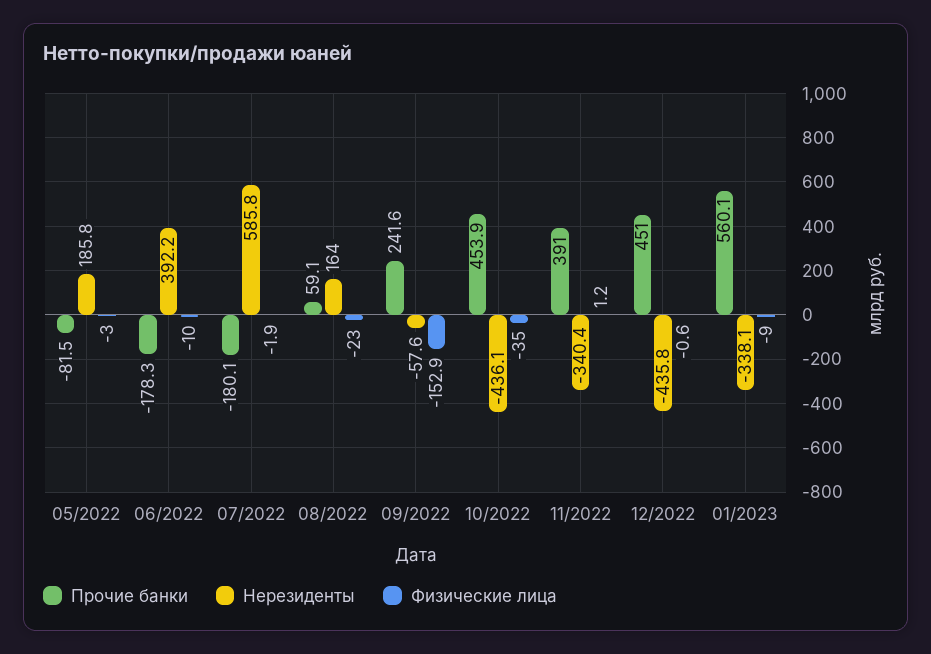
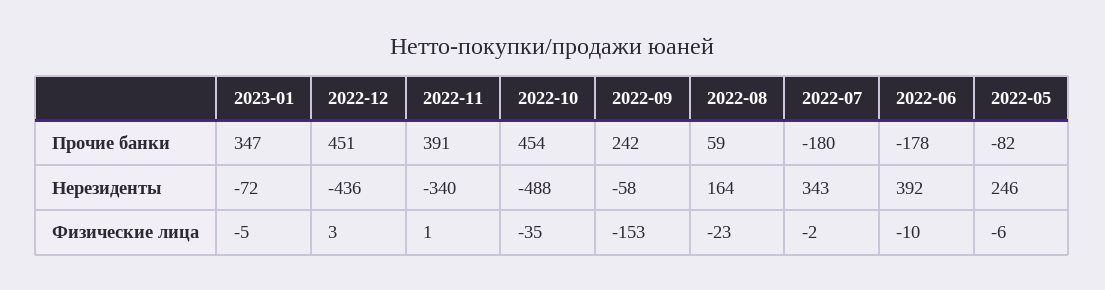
Нерезиденты, 05/2022: 185.8 -> 246
Физические лица, 05/2022: -3 -> -6
Нерезиденты, 07/2022: 585.8 -> 343
Нерезиденты, 10/2022: -436.1 -> -488
Физические лица, 12/2022: -0.6 -> 3
Прочие банки, 01/2023: 560.1 -> 347
Нерезиденты, 01/2023: -338.1 -> -72
Физические лица, 01/2023: -9 -> -5

